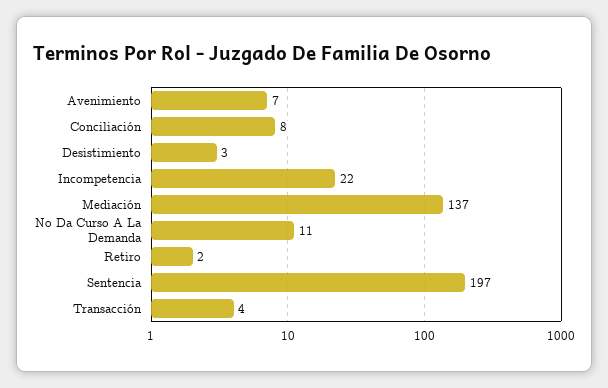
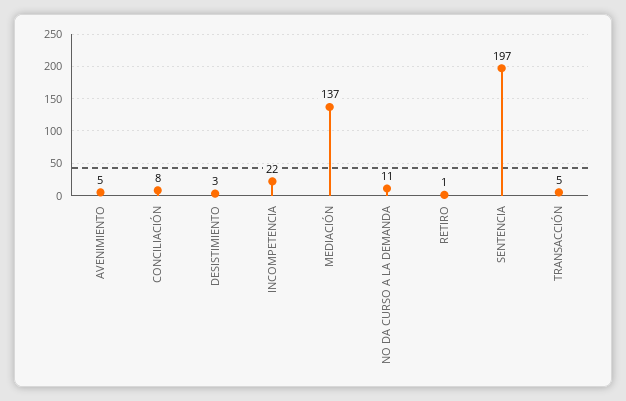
Avenimiento: 7 -> 5
Retiro: 2 -> 1
Transacción: 4 -> 5

